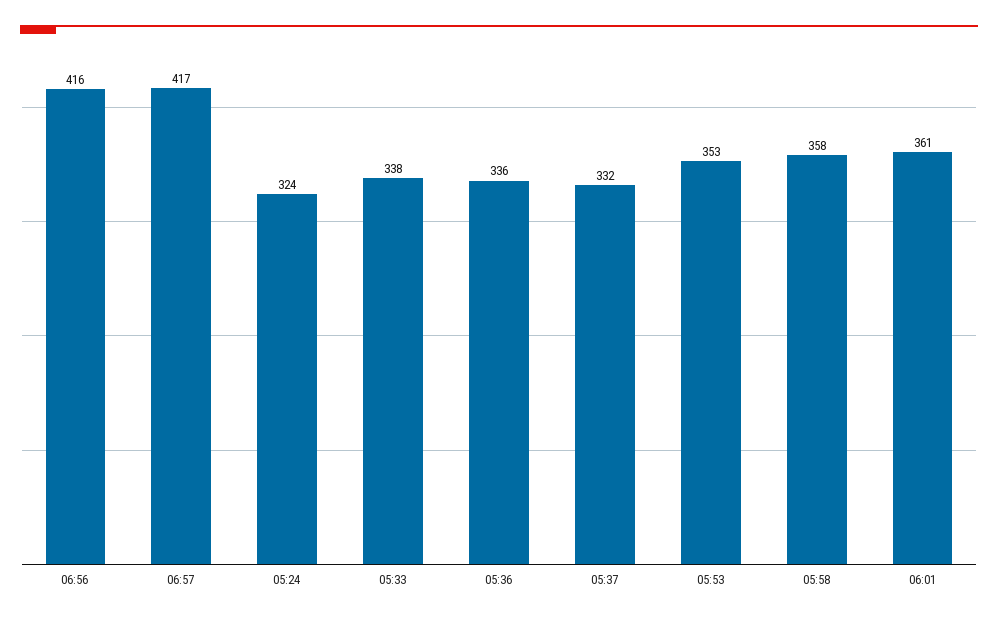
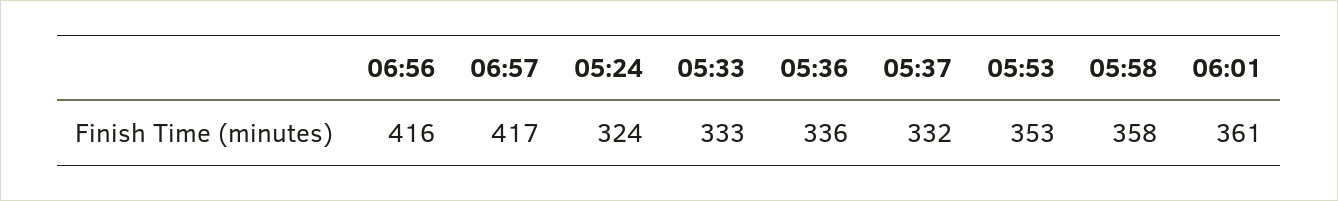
05:33: 338 -> 333

